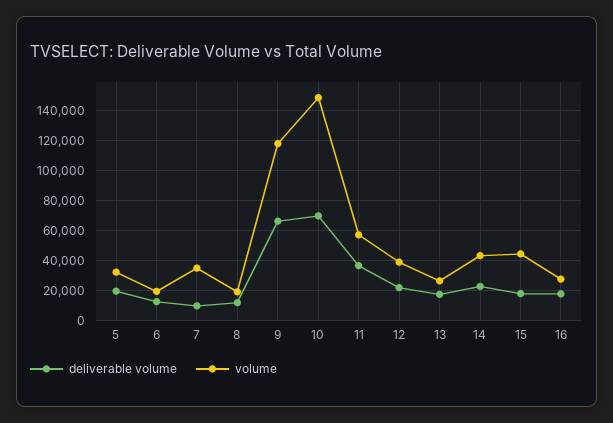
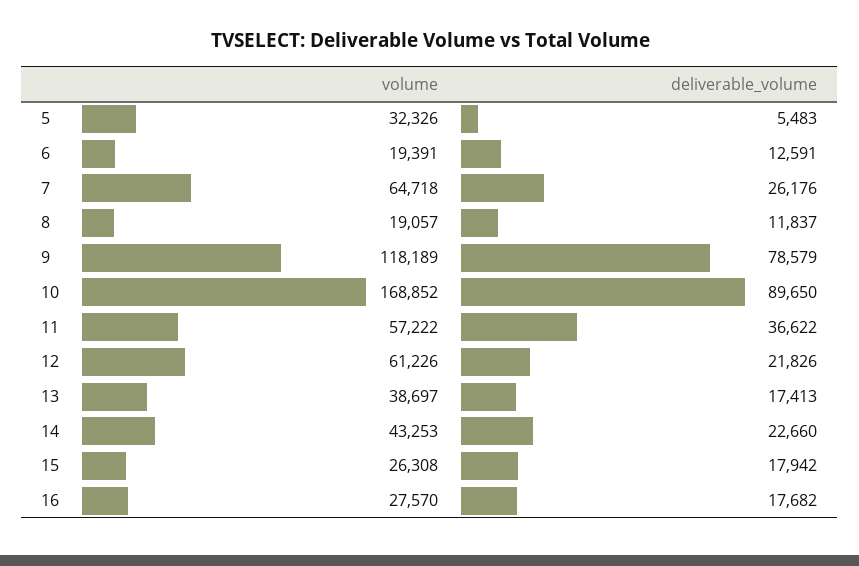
deliverable volume, 5: 20000 -> 5483
deliverable volume, 7: 10000 -> 26176
volume, 7: 35000 -> 64718
deliverable volume, 9: 65000 -> 78579
deliverable volume, 10: 70000 -> 89650
volume, 10: 150000 -> 168852
volume, 12: 40000 -> 61226
volume, 13: 25000 -> 38697
volume, 15: 45000 -> 26308

